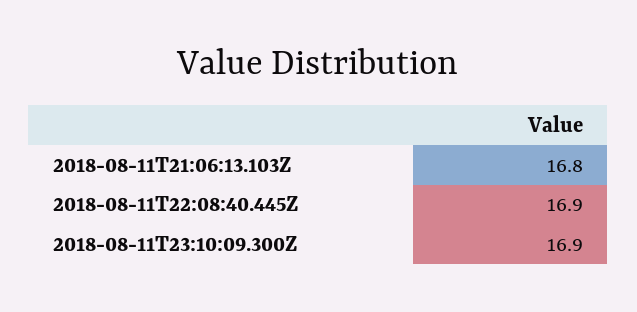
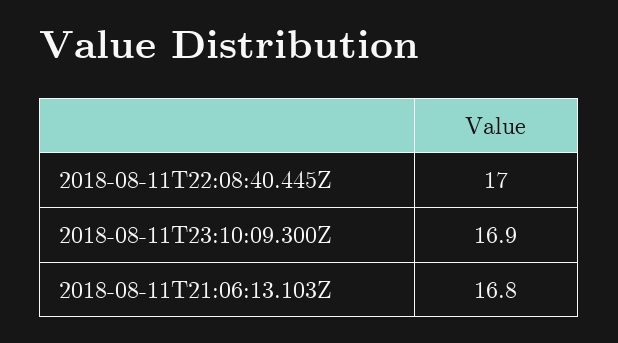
2018-08-11T22:08:40.445Z: 16.9 -> 17

